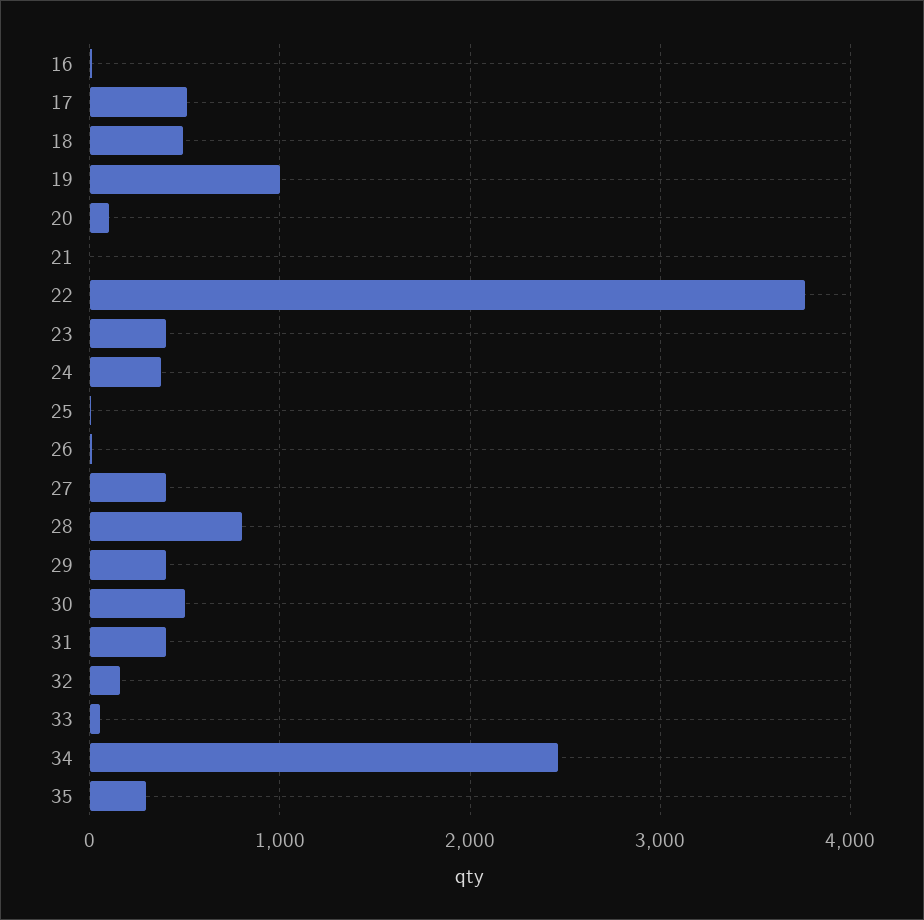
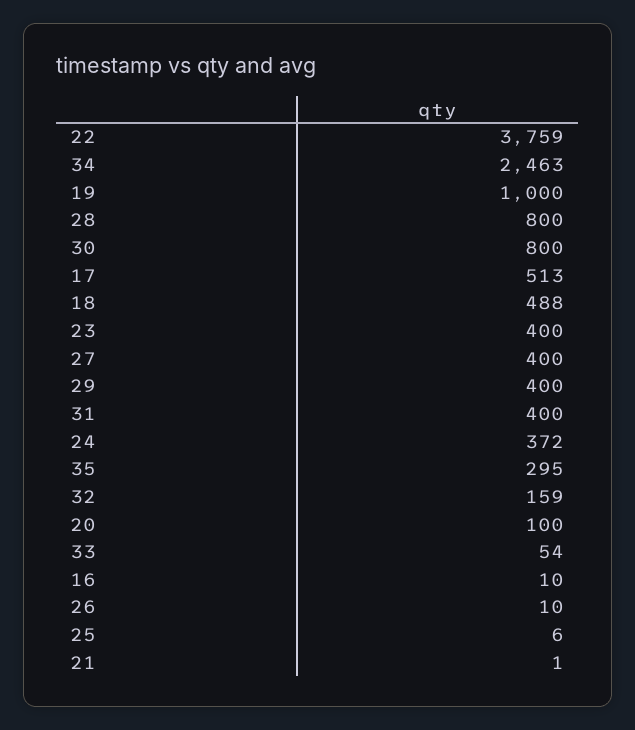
30: 500 -> 800

